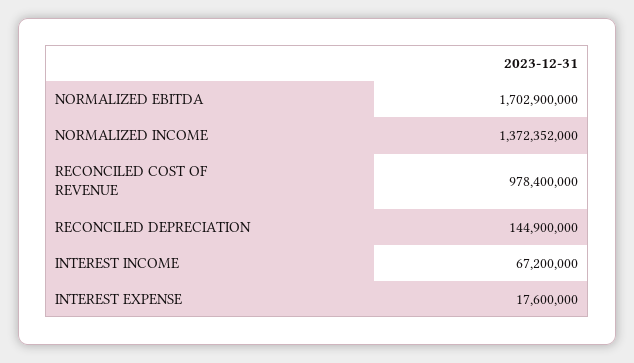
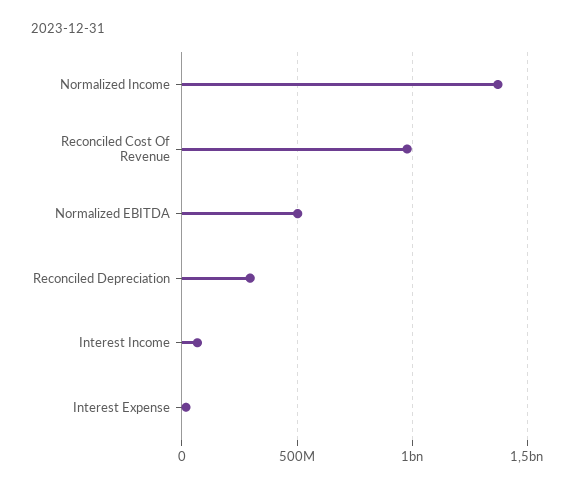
NORMALIZED EBITDA: 1702900000 -> 500000000
RECONCILED DEPRECIATION: 144900000 -> 300000000

